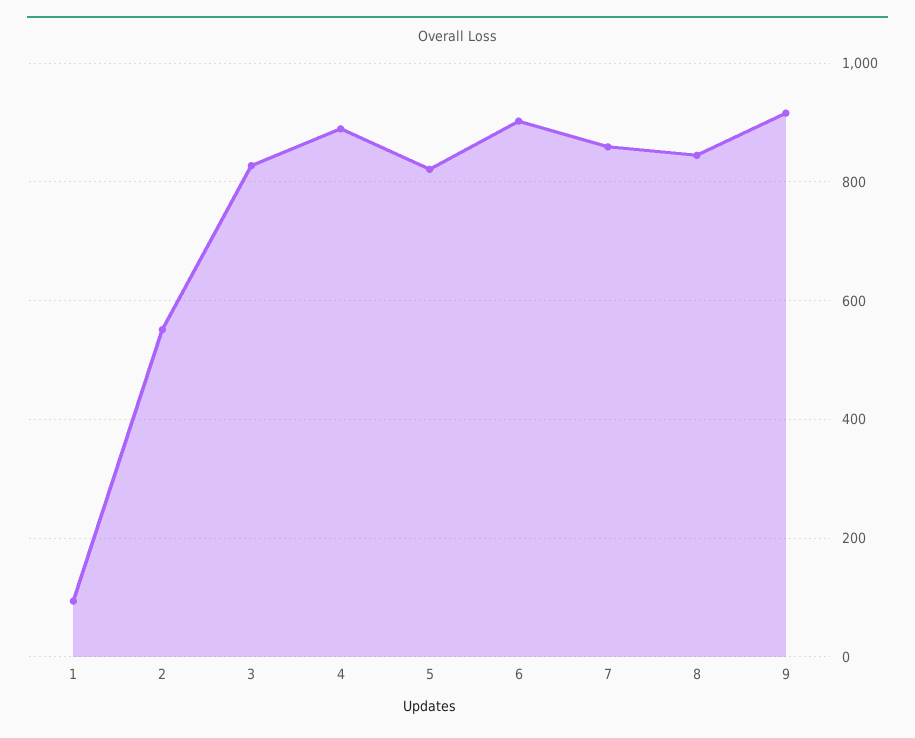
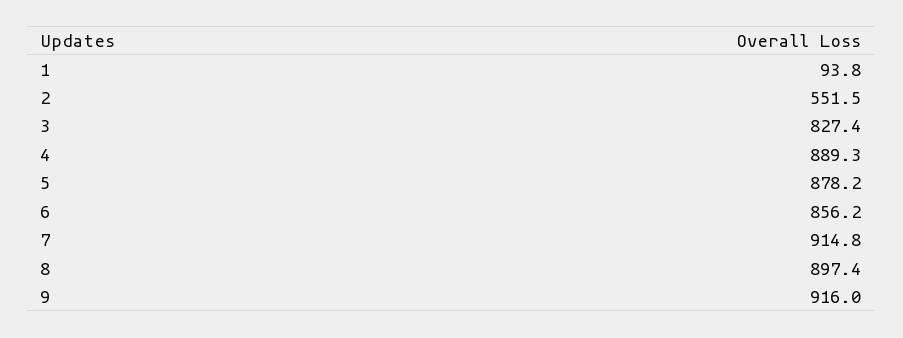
5: 820 -> 878.2
6: 900 -> 856.2
7: 860 -> 914.8
8: 840 -> 897.4

